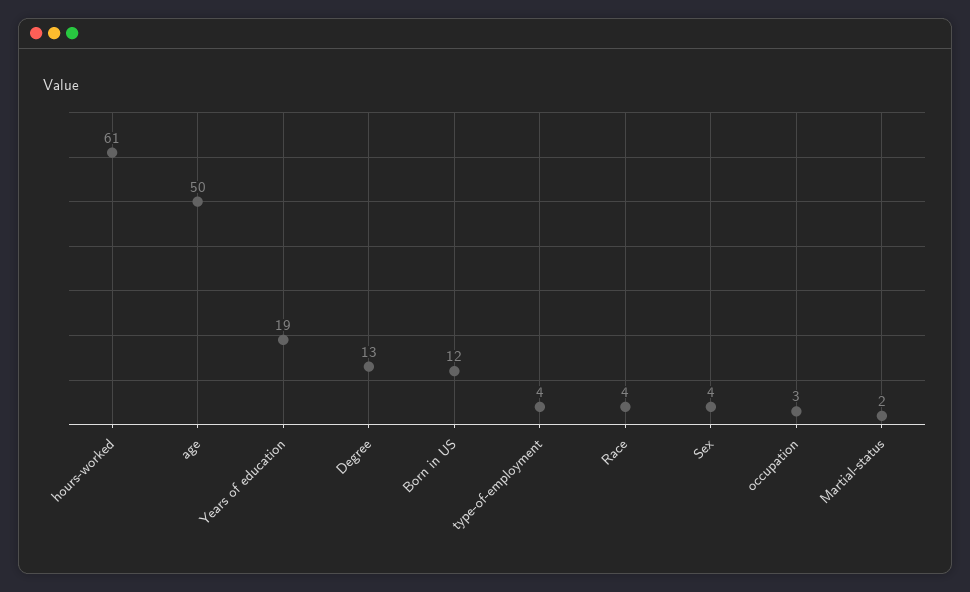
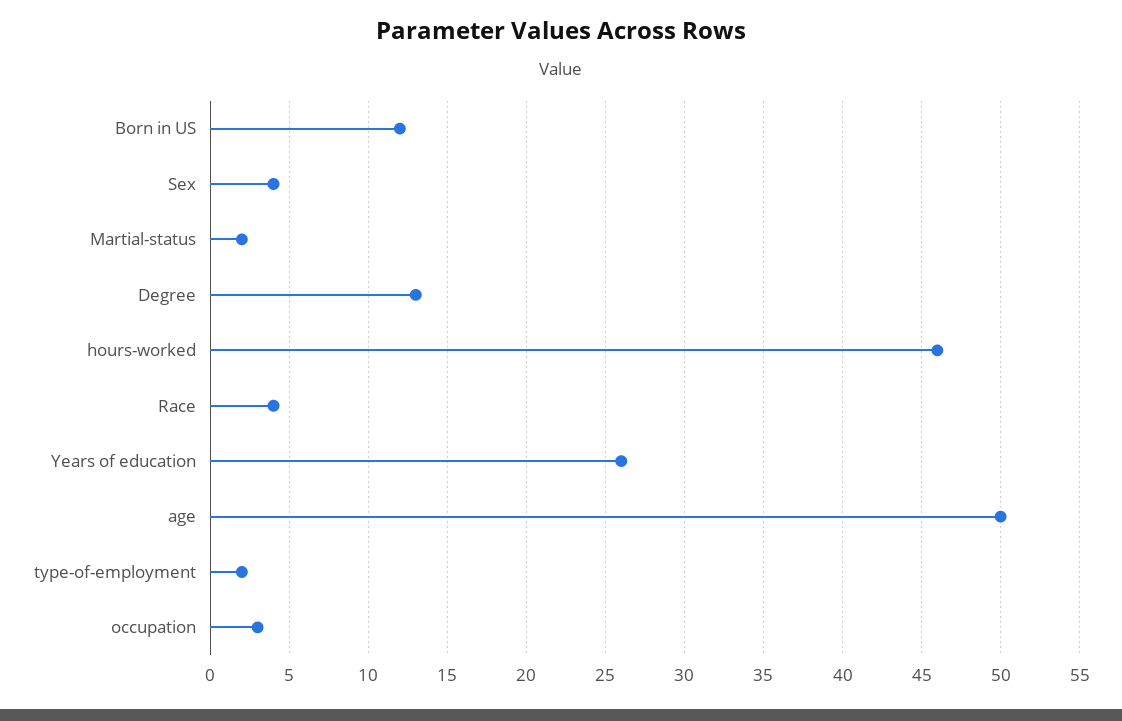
hours-worked: 61 -> 46
Years of education: 19 -> 26
type-of-employment: 4 -> 2

